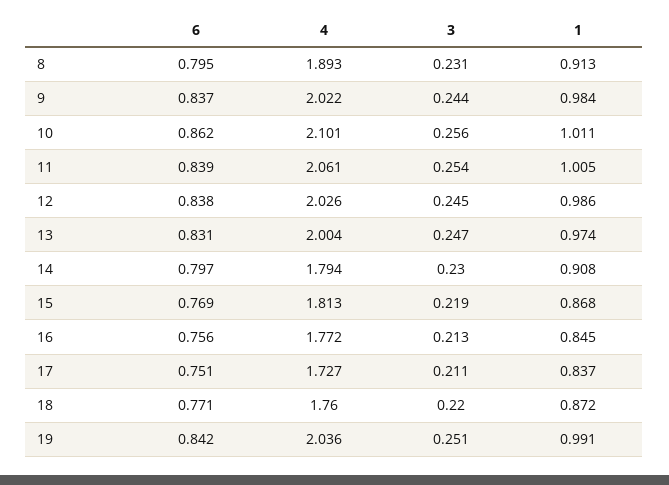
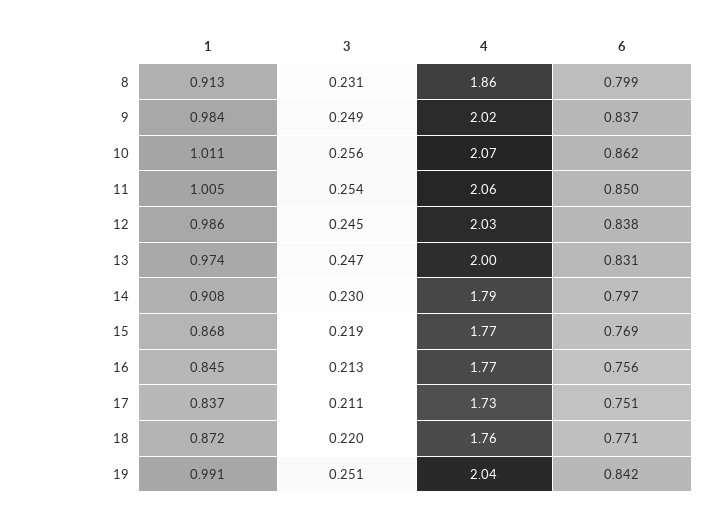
6, 8: 0.795 -> 0.799
4, 8: 1.893 -> 1.86
3, 9: 0.244 -> 0.249
4, 10: 2.101 -> 2.07
6, 11: 0.839 -> 0.85
4, 15: 1.813 -> 1.77

